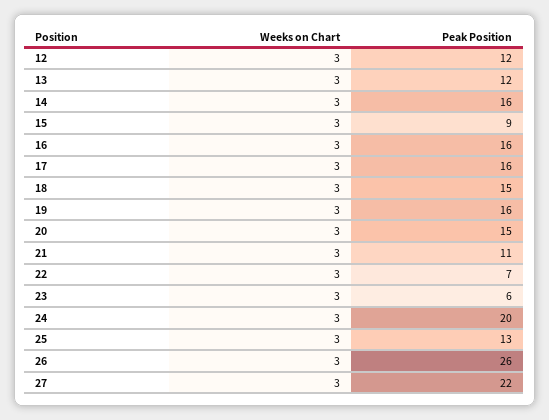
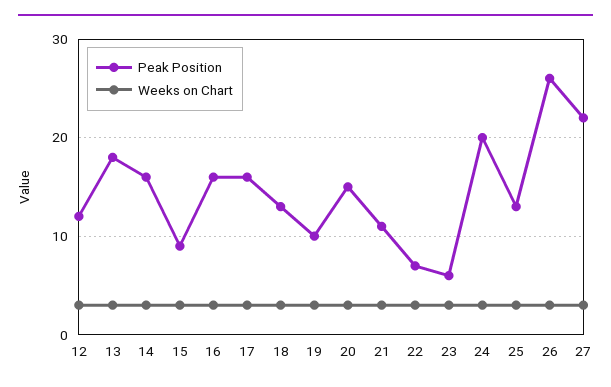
Peak Position, 13: 12 -> 18
Peak Position, 18: 15 -> 13
Peak Position, 19: 16 -> 10

